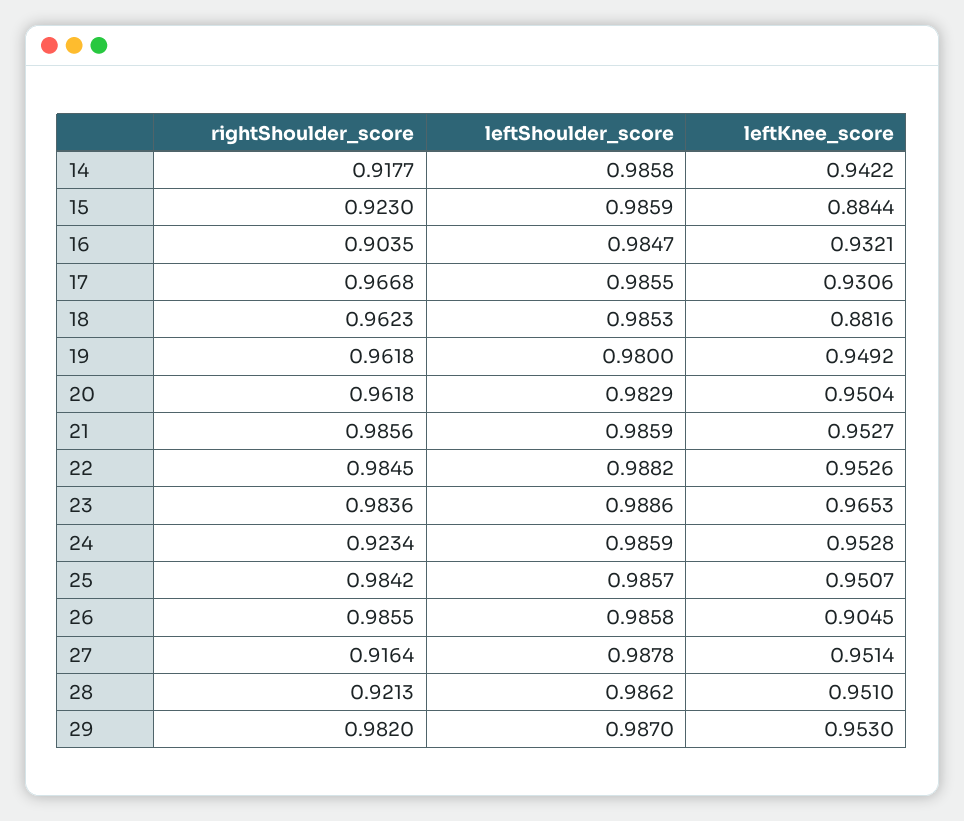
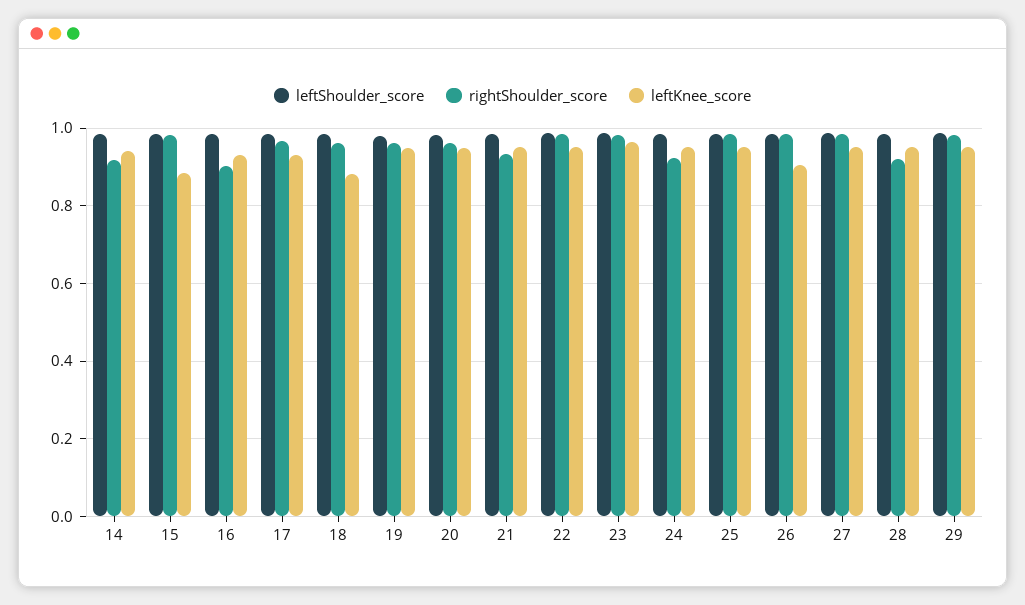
rightShoulder_score, 15: 0.923 -> 0.98
rightShoulder_score, 21: 0.9856 -> 0.94
rightShoulder_score, 27: 0.9164 -> 0.98

